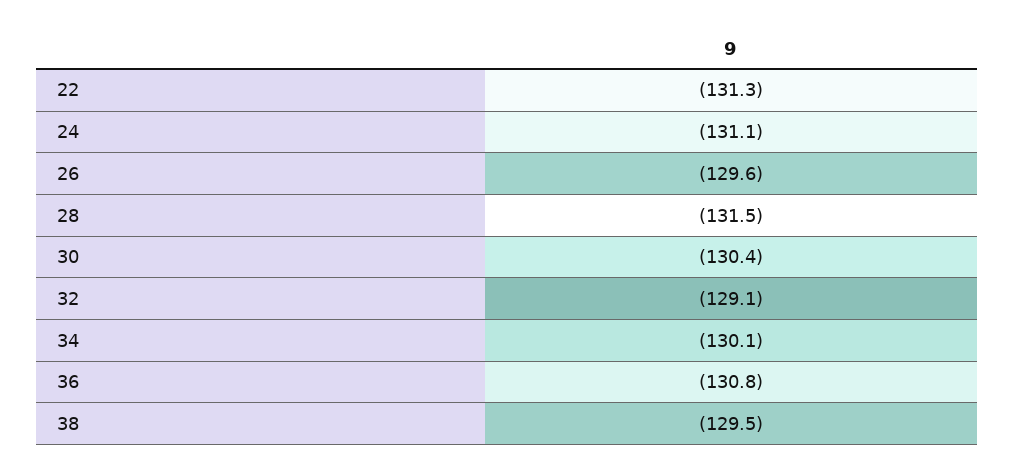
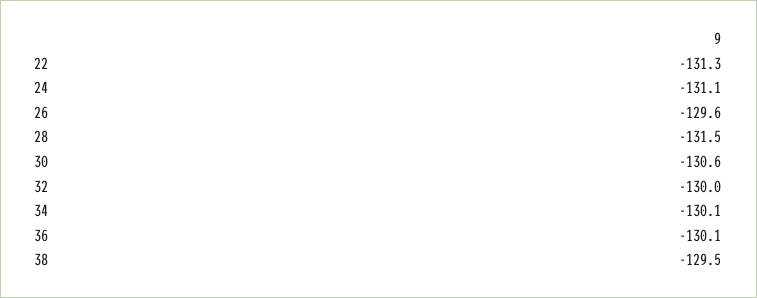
30: -130.4 -> -130.6
32: -129.1 -> -130
36: -130.8 -> -130.1

